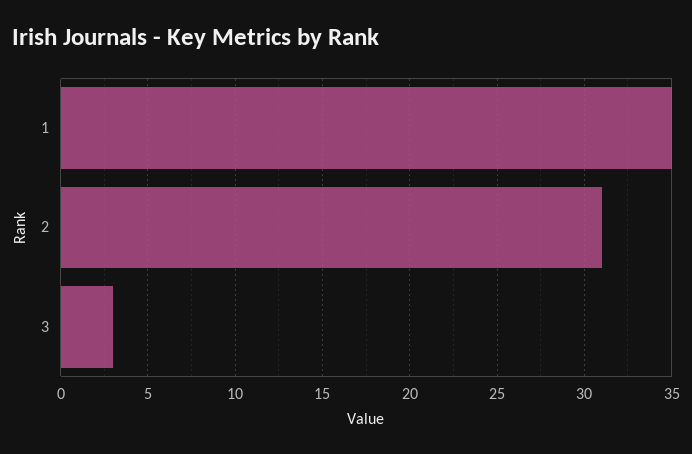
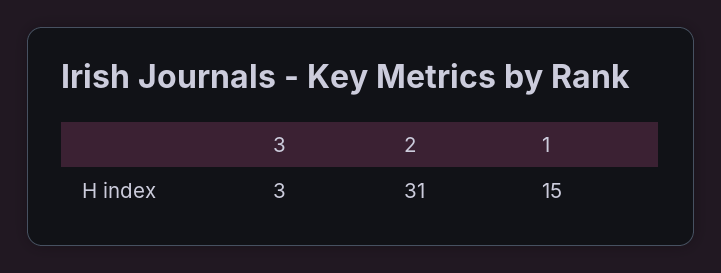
1: 35 -> 15

